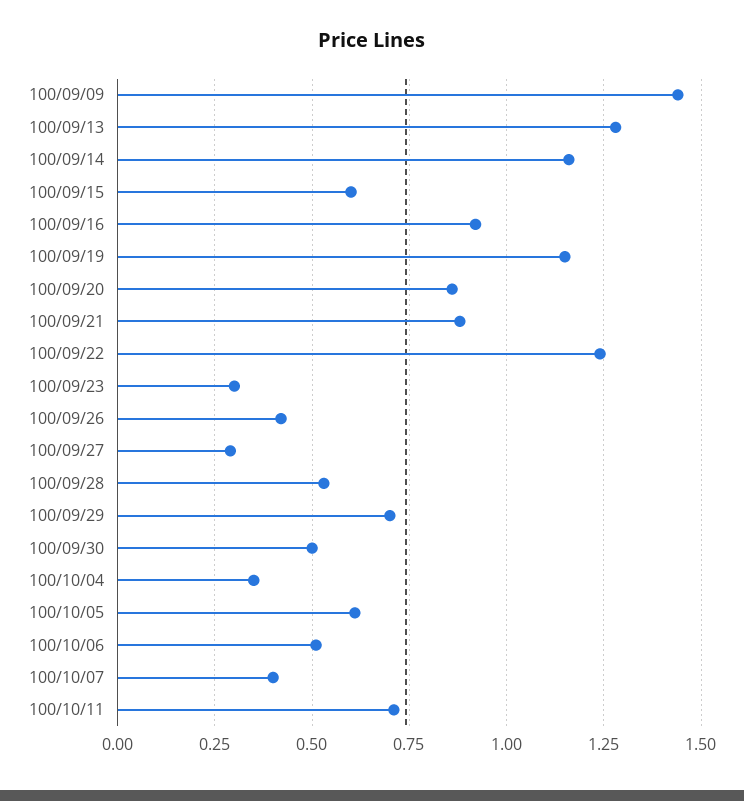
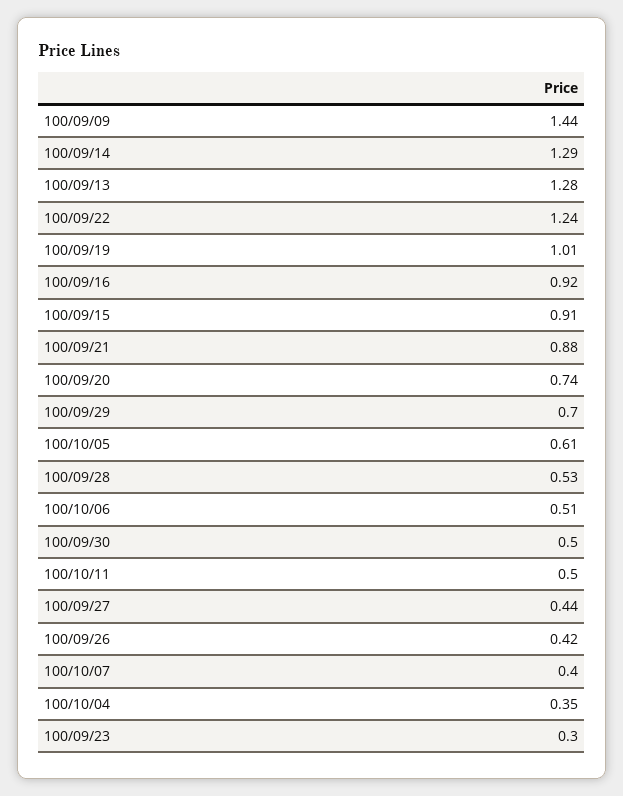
100/09/14: 1.15 -> 1.29
100/09/15: 0.6 -> 0.91
100/09/19: 1.15 -> 1.01
100/09/20: 0.85 -> 0.74
100/09/27: 0.3 -> 0.44
100/10/11: 0.7 -> 0.5

